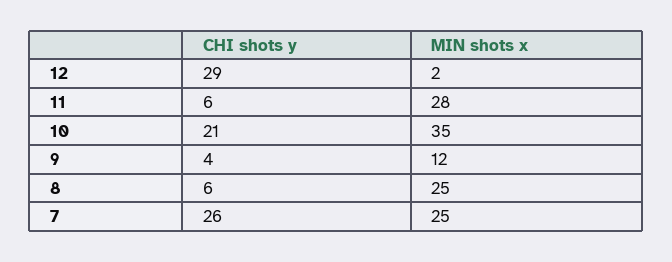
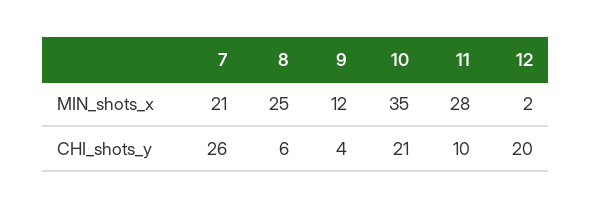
CHI shots y, 12: 29 -> 20
CHI shots y, 11: 6 -> 10
MIN shots x, 7: 25 -> 21

